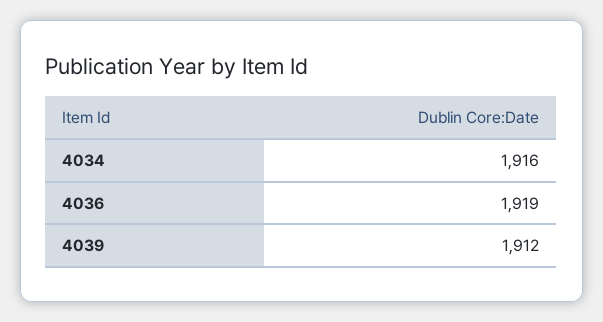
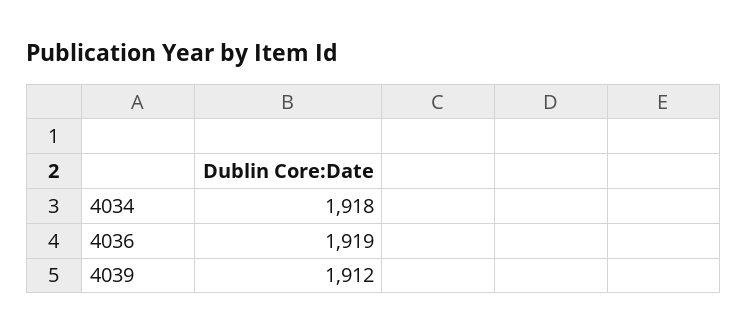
4034: 1916 -> 1918

